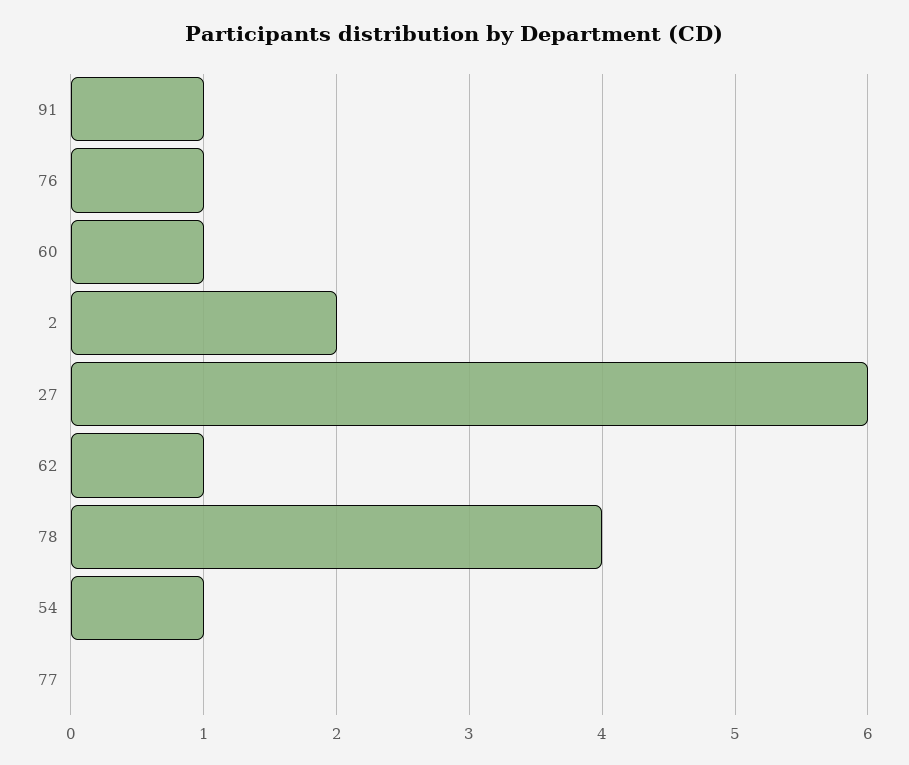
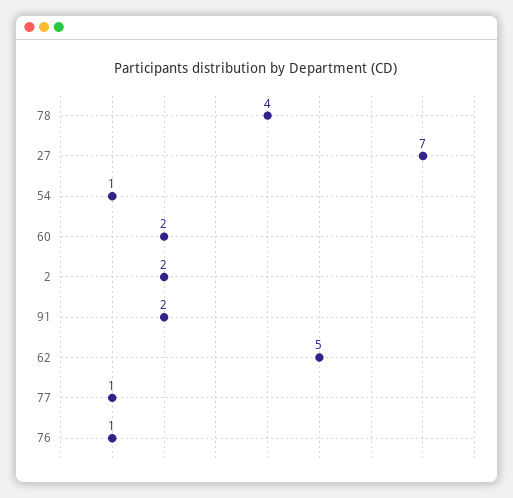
91: 1 -> 2
60: 1 -> 2
27: 6 -> 7
62: 1 -> 5
77: 0 -> 1

